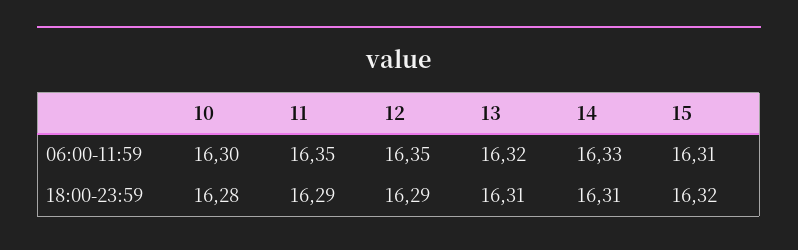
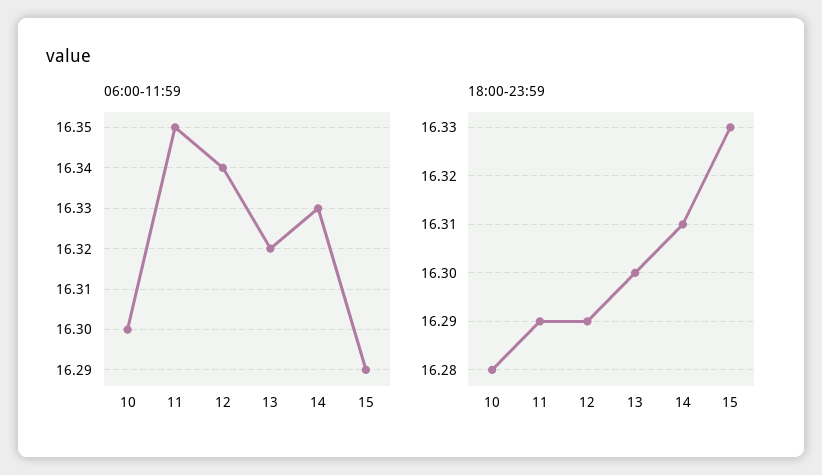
06:00-11:59, 12: 16.35 -> 16.34
06:00-11:59, 15: 16.31 -> 16.29
18:00-23:59, 13: 16.31 -> 16.3
18:00-23:59, 15: 16.32 -> 16.33

